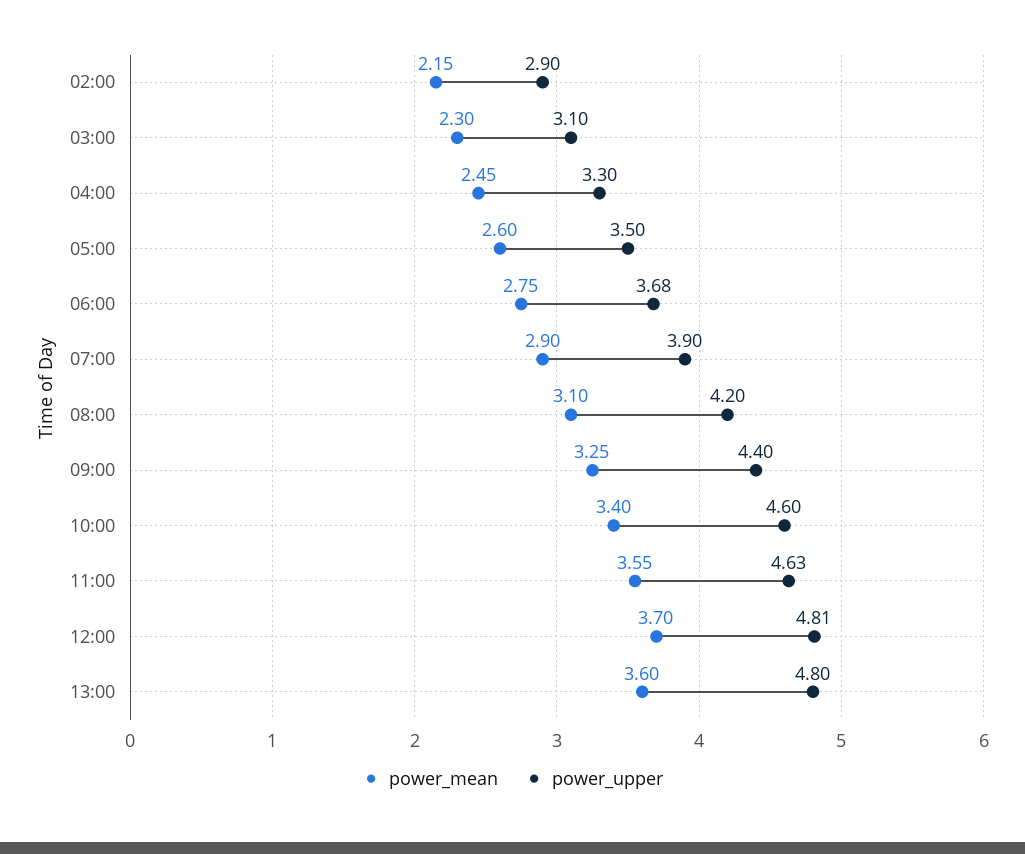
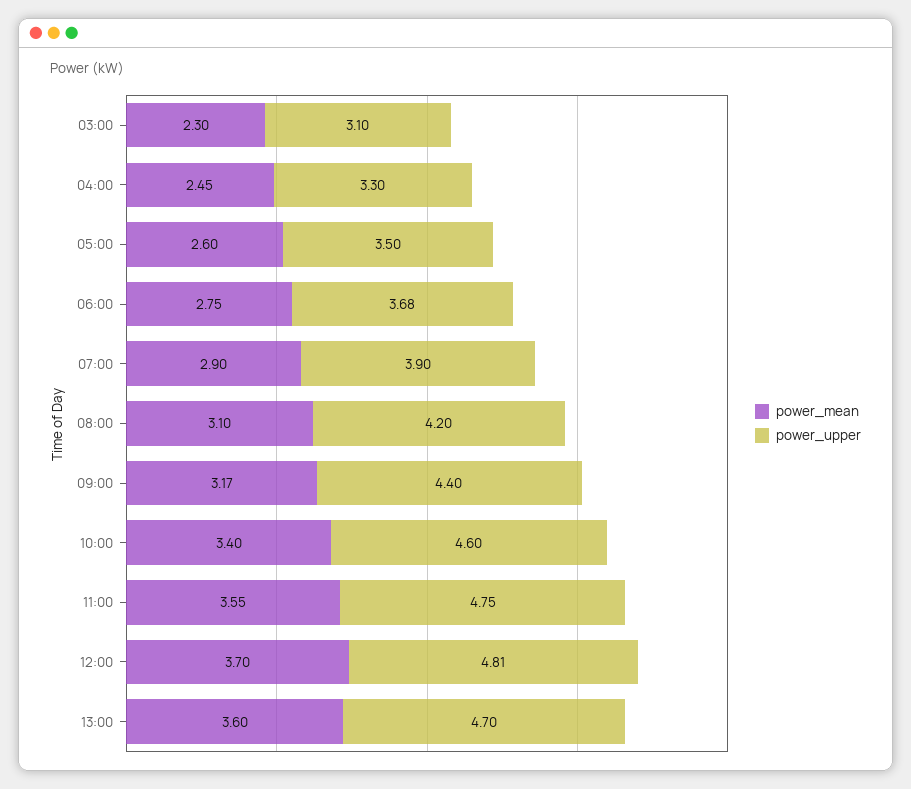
power_mean, 02:00: 2.15 -> none
power_upper, 02:00: 2.9 -> none
power_mean, 09:00: 3.25 -> 3.17
power_upper, 11:00: 4.63 -> 4.75
power_upper, 13:00: 4.8 -> 4.7

